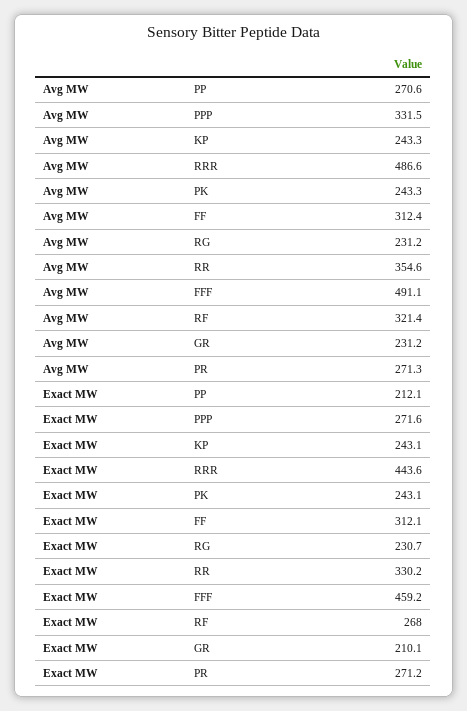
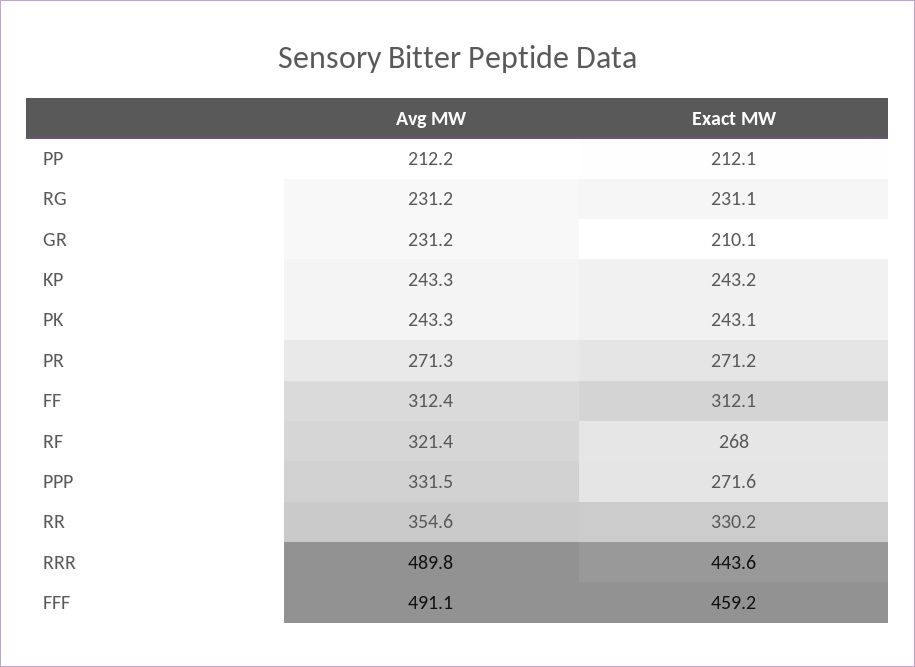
Avg MW, PP: 270.6 -> 212.2
Avg MW, RRR: 486.6 -> 489.8
Exact MW, KP: 243.1 -> 243.2
Exact MW, RG: 230.7 -> 231.1

